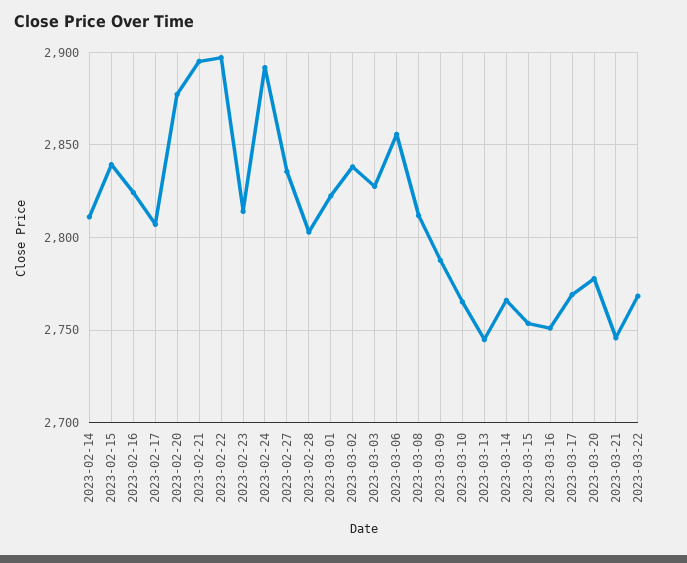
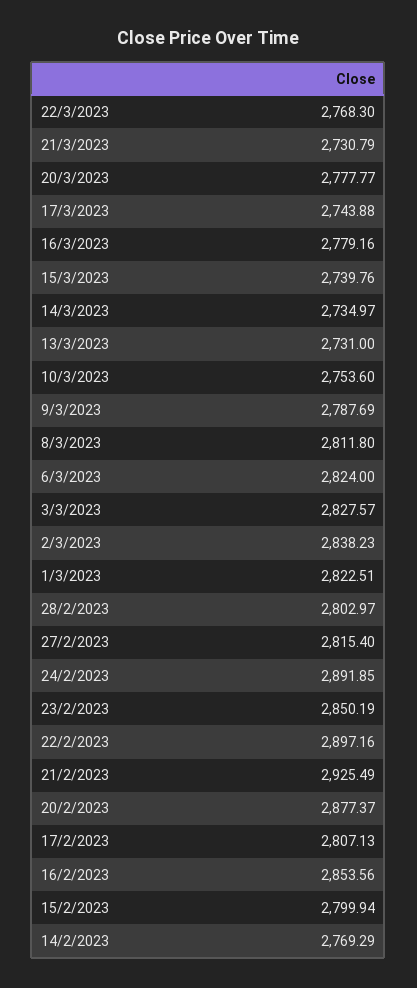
2023-02-14: 2810 -> 2769.29
2023-02-15: 2840 -> 2799.94
2023-02-16: 2825 -> 2853.56
2023-02-21: 2895 -> 2925.49
2023-02-23: 2815 -> 2850.19
2023-02-27: 2835 -> 2815.4
2023-03-06: 2855 -> 2824
2023-03-10: 2765 -> 2753.6
2023-03-13: 2745 -> 2731
2023-03-14: 2765 -> 2734.97
2023-03-15: 2755 -> 2739.76
2023-03-16: 2750 -> 2779.16
2023-03-17: 2770 -> 2743.88
2023-03-21: 2745 -> 2730.79

